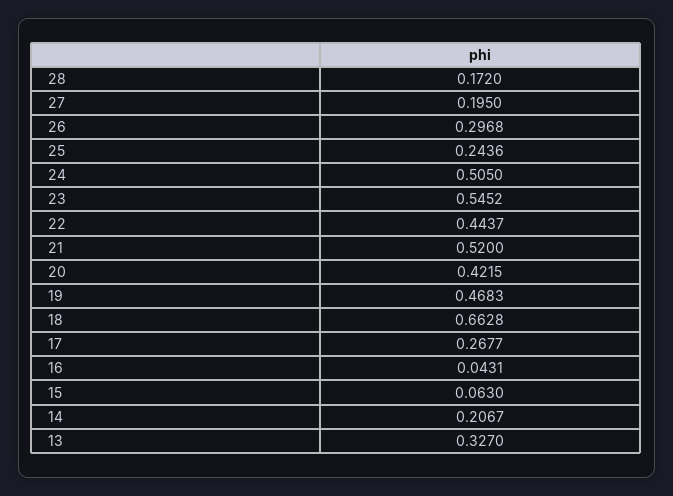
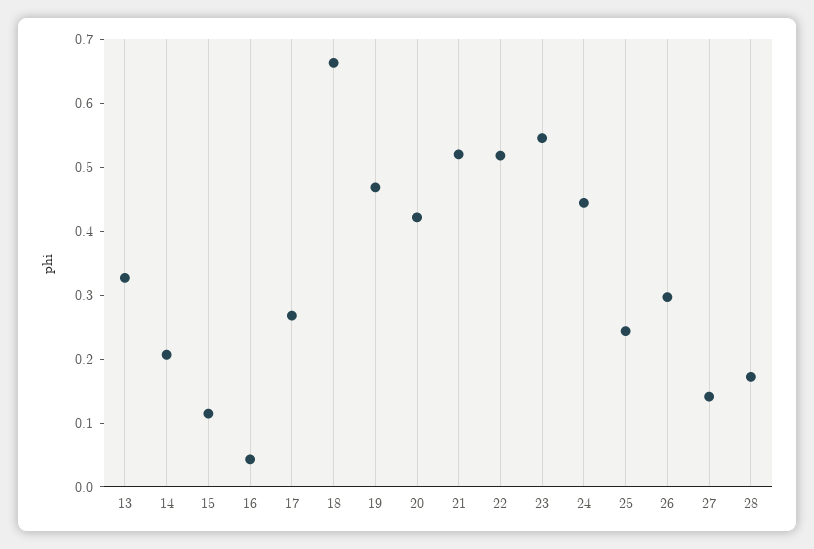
27: 0.195 -> 0.14
24: 0.505 -> 0.44
22: 0.4437 -> 0.52
15: 0.063 -> 0.12

